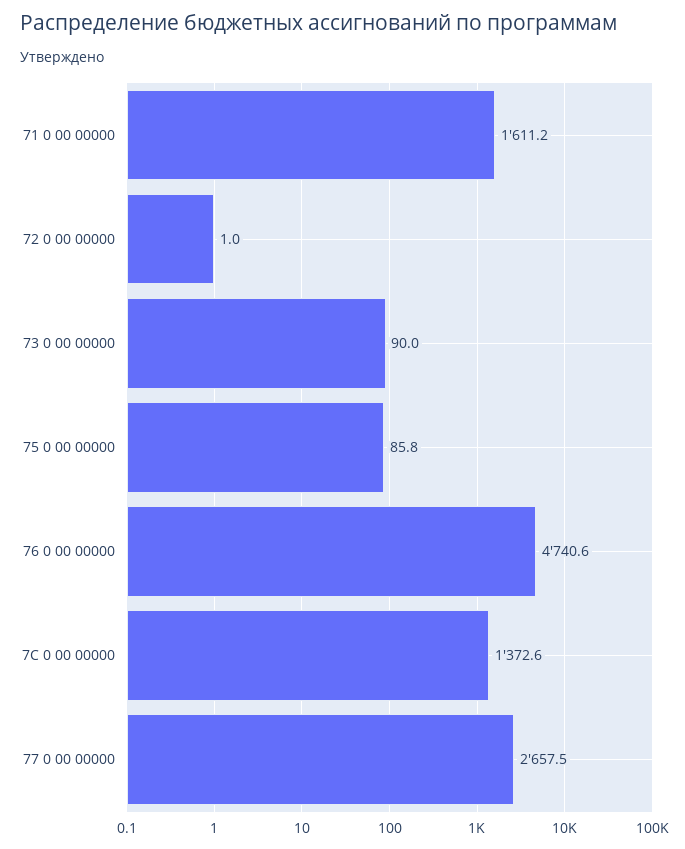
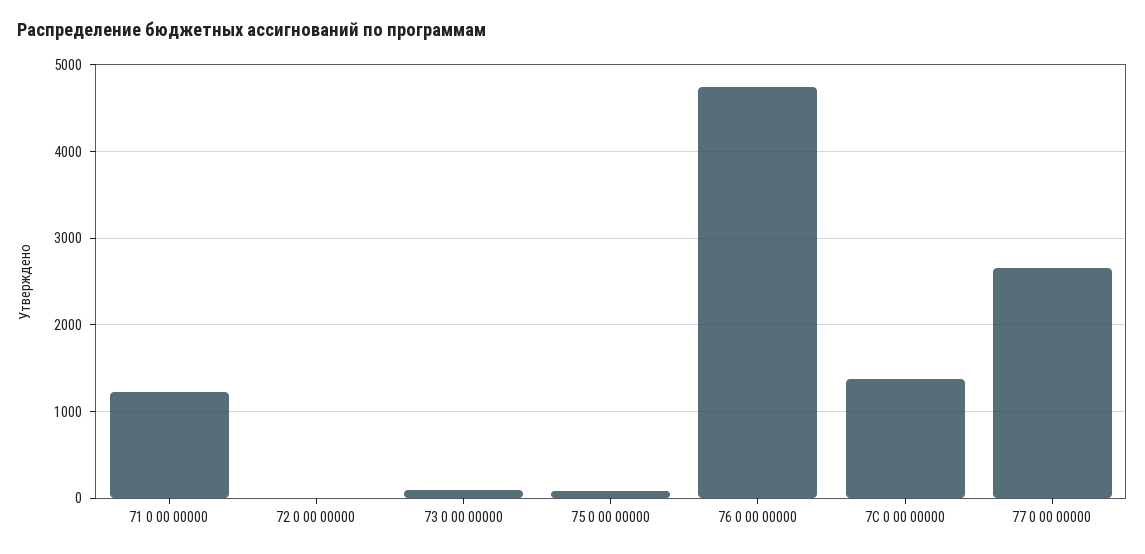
71 0 00 00000: 1611.2 -> 1200

